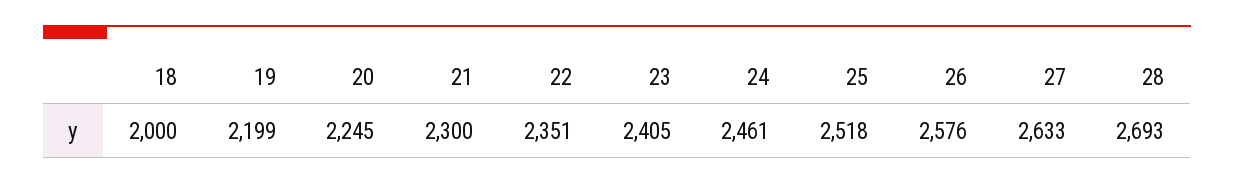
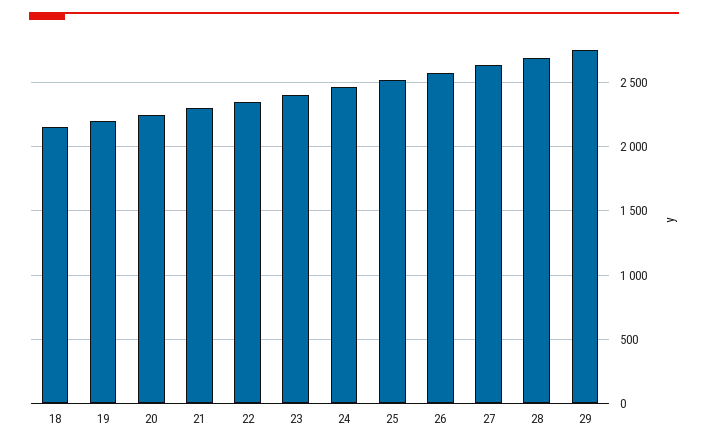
18: 2000 -> 2150
29: none -> 2750

